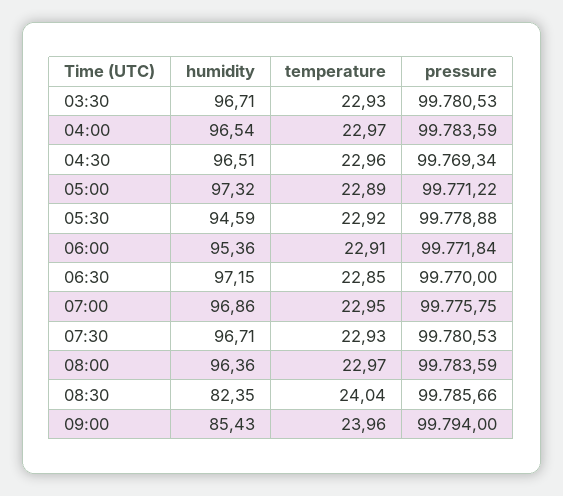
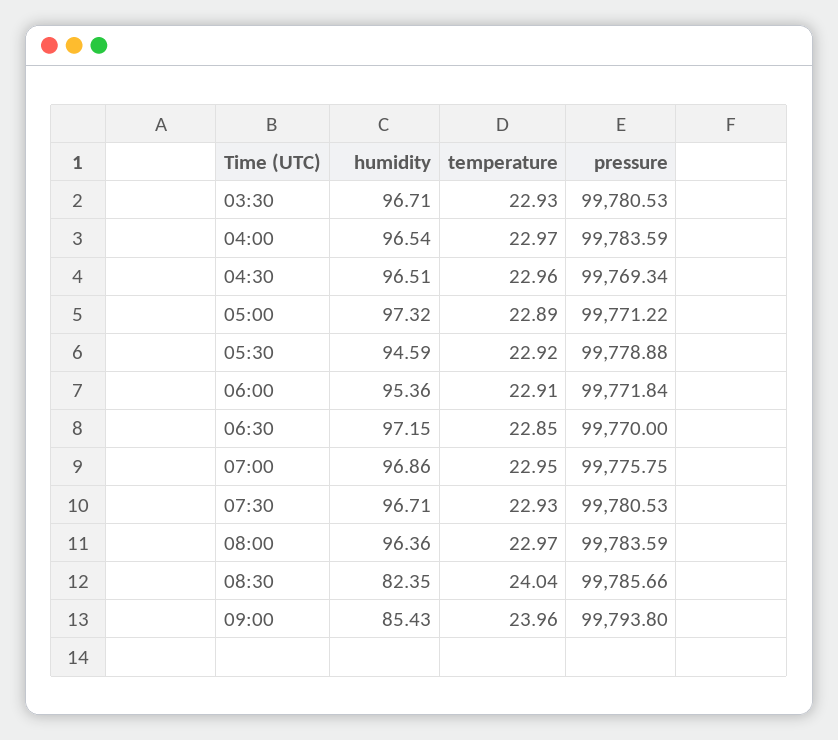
pressure, 09:00: 99794 -> 99793.8

